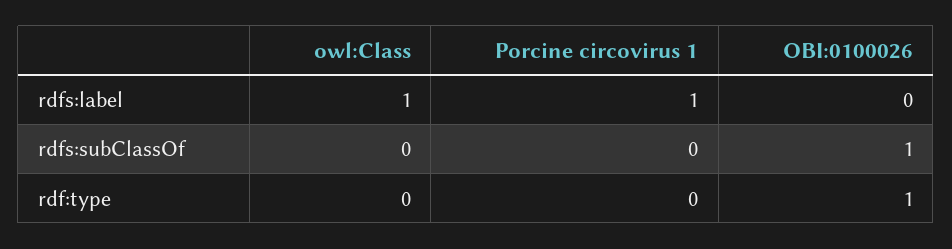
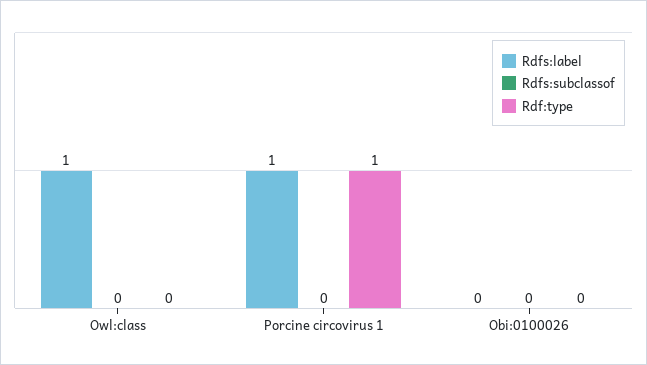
rdfs:subClassOf, OBI:0100026: 1 -> 0
rdf:type, Porcine circovirus 1: 0 -> 1
rdf:type, OBI:0100026: 1 -> 0

